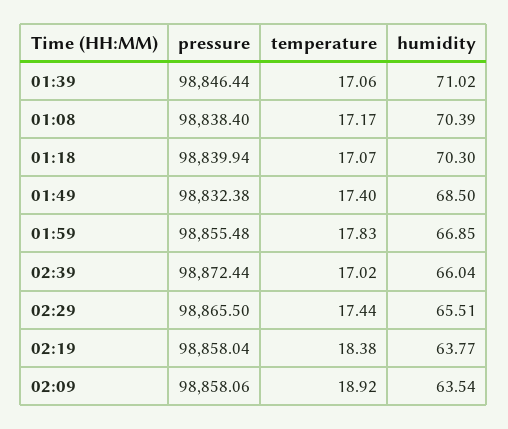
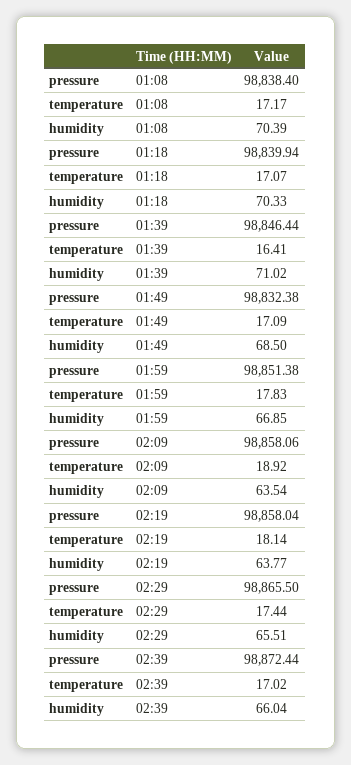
temperature, 01:39: 17.06 -> 16.41
humidity, 01:18: 70.3 -> 70.33
temperature, 01:49: 17.4 -> 17.09
pressure, 01:59: 98855.48 -> 98851.38
temperature, 02:19: 18.38 -> 18.14

